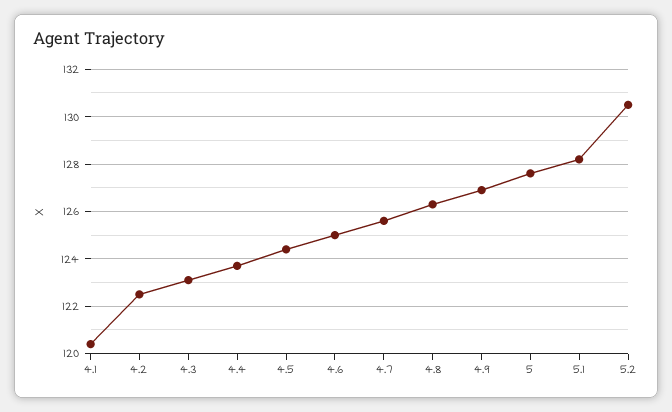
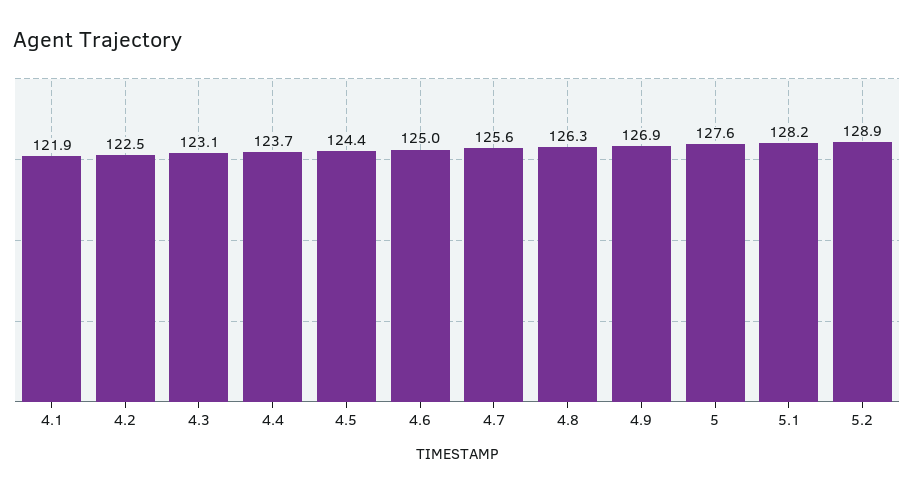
4.1: 120.5 -> 121.9
5.2: 130.5 -> 128.9

